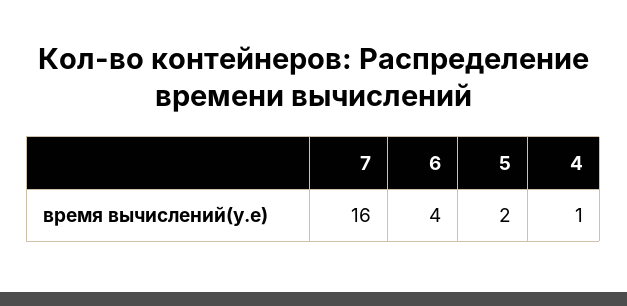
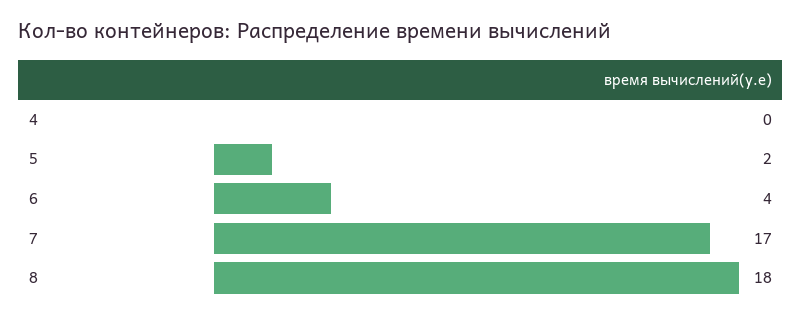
7: 16 -> 17
4: 1 -> 0
8: none -> 18

